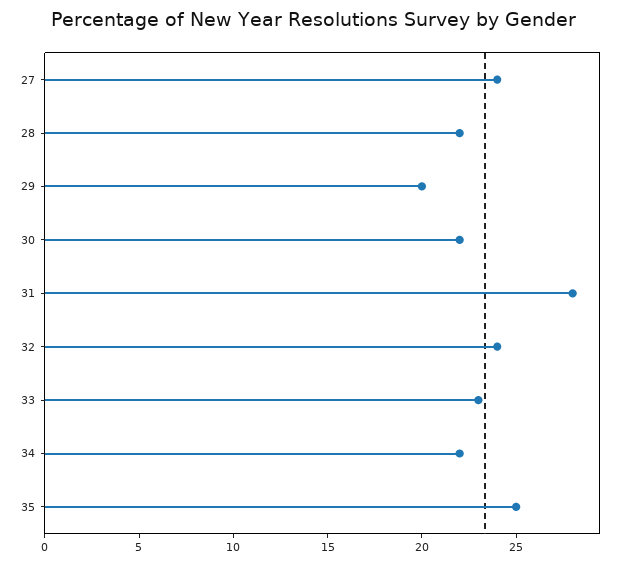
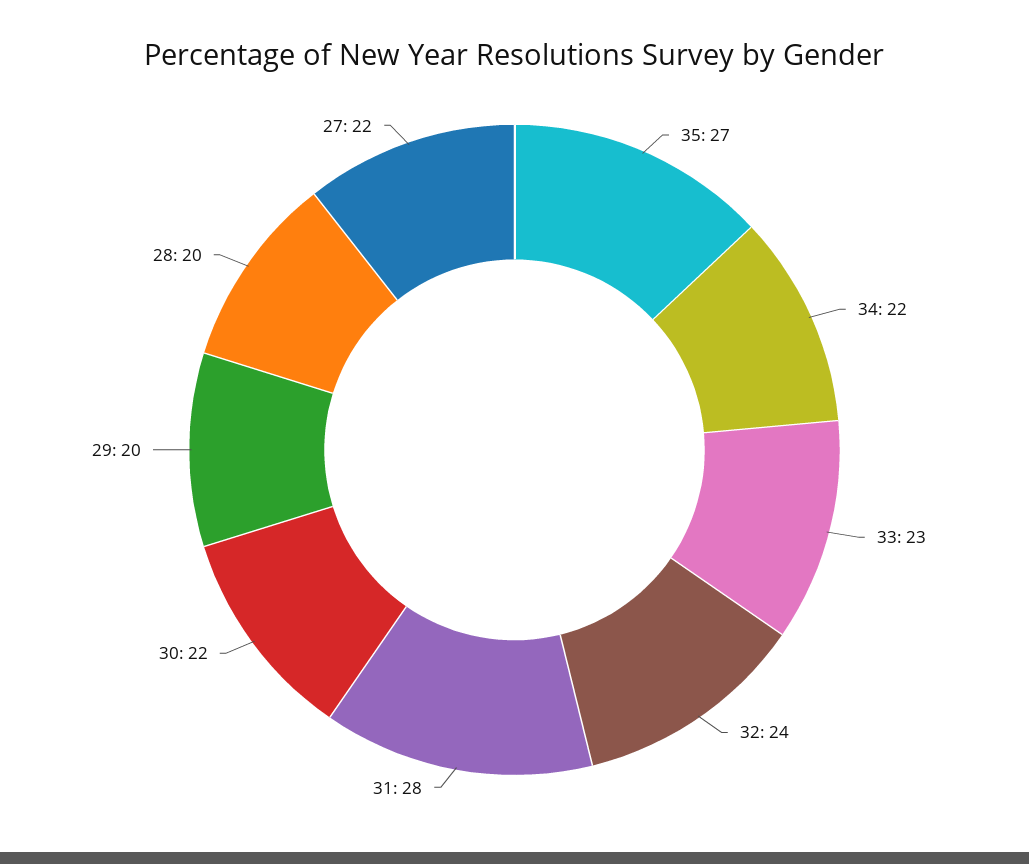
27: 24 -> 22
28: 22 -> 20
35: 25 -> 27

